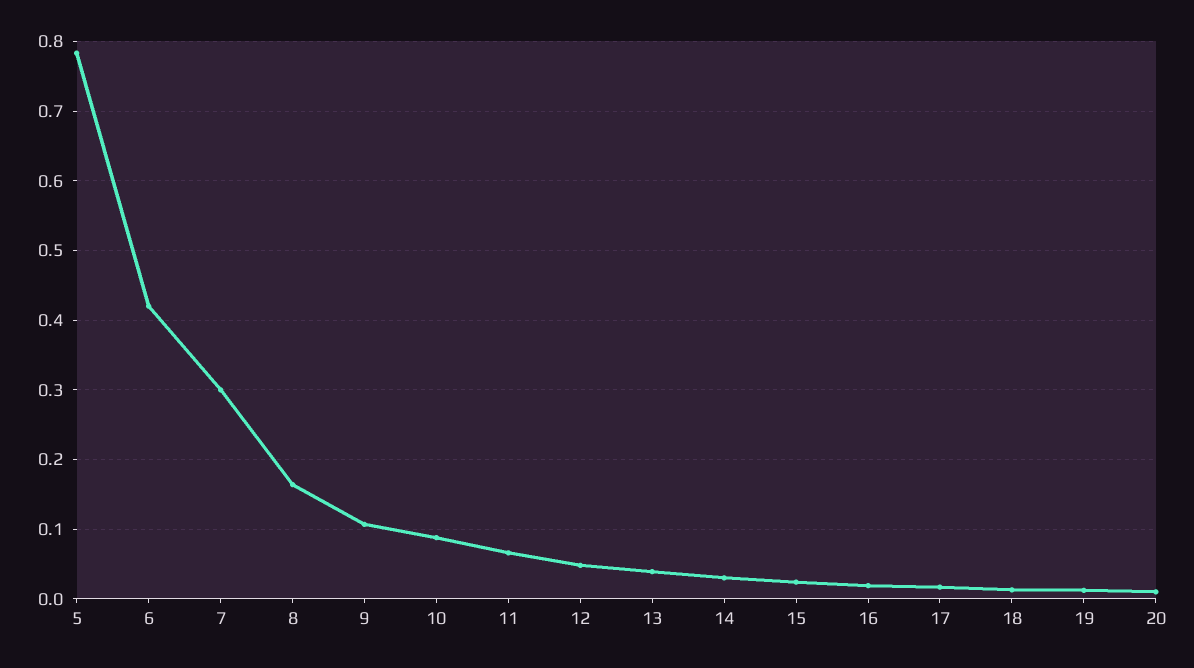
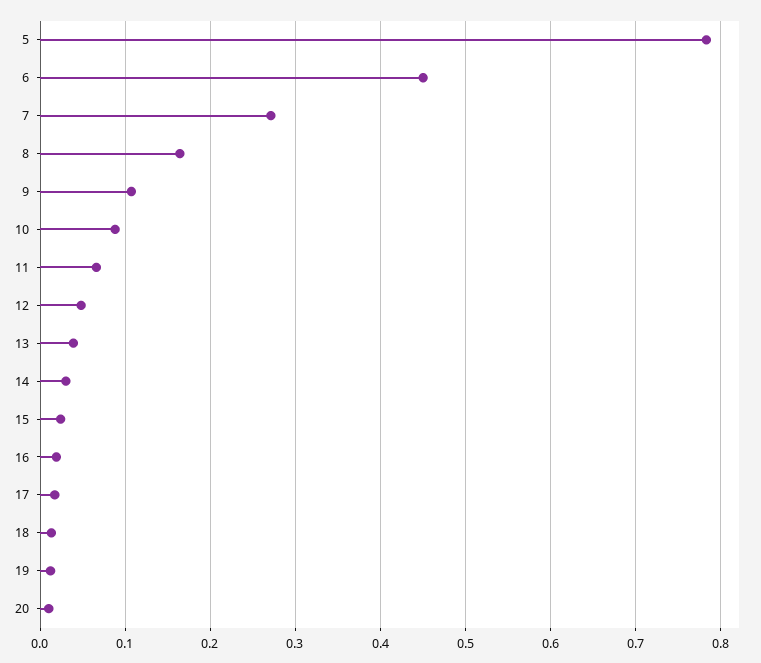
6: 0.42 -> 0.45
7: 0.3 -> 0.27

